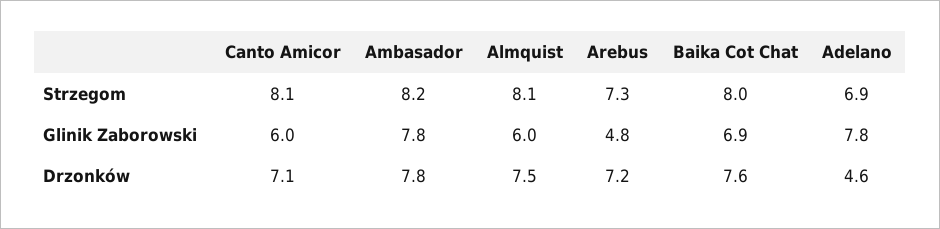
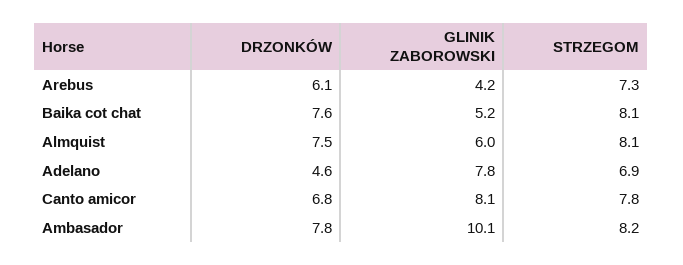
Canto Amicor, Strzegom: 8.1 -> 7.8
Baika Cot Chat, Strzegom: 8 -> 8.1
Canto Amicor, Glinik Zaborowski: 6 -> 8.1
Ambasador, Glinik Zaborowski: 7.8 -> 10.1
Arebus, Glinik Zaborowski: 4.8 -> 4.2
Baika Cot Chat, Glinik Zaborowski: 6.9 -> 5.2
Canto Amicor, Drzonków: 7.1 -> 6.8
Arebus, Drzonków: 7.2 -> 6.1

